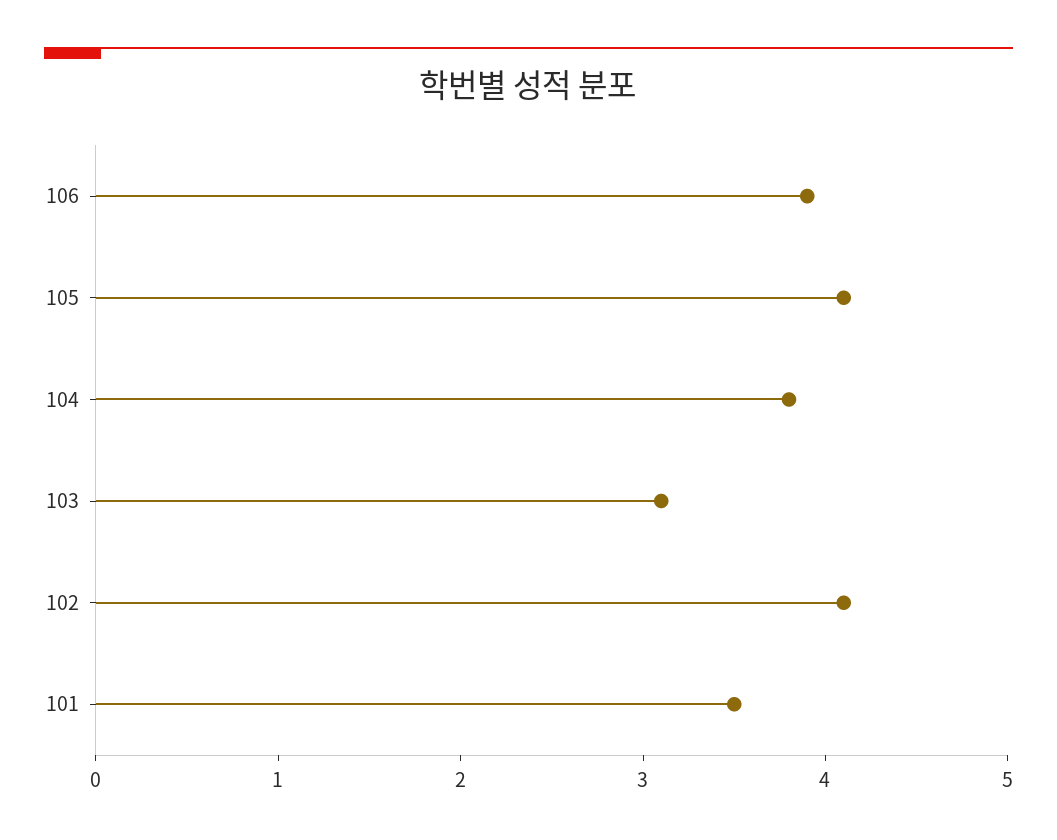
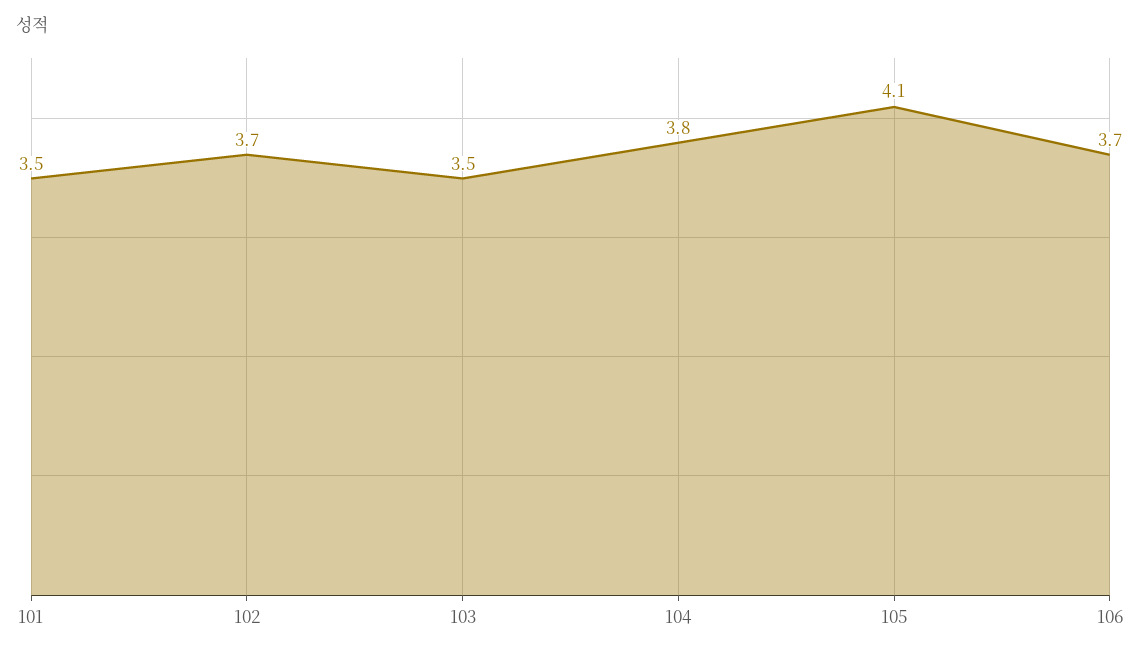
106: 3.9 -> 3.7
103: 3.1 -> 3.5
102: 4.1 -> 3.7

